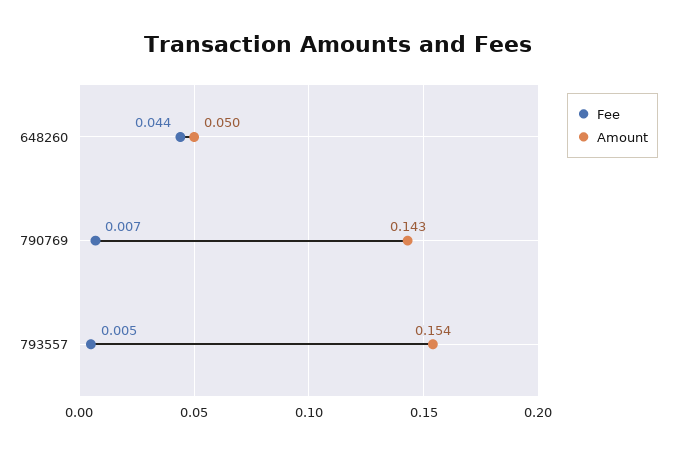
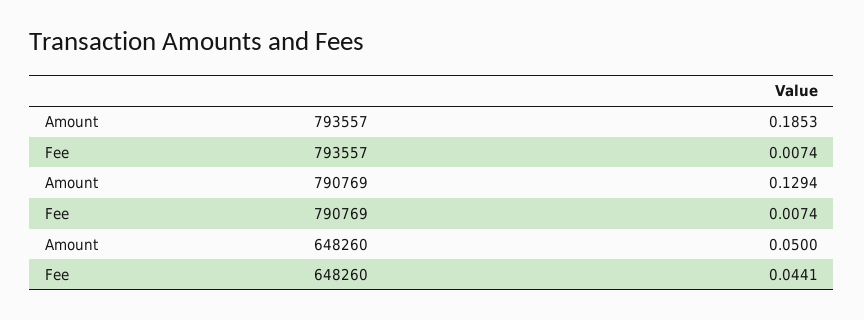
Amount, 790769: 0.143 -> 0.1294
Fee, 793557: 0.005 -> 0.0074
Amount, 793557: 0.154 -> 0.1853

